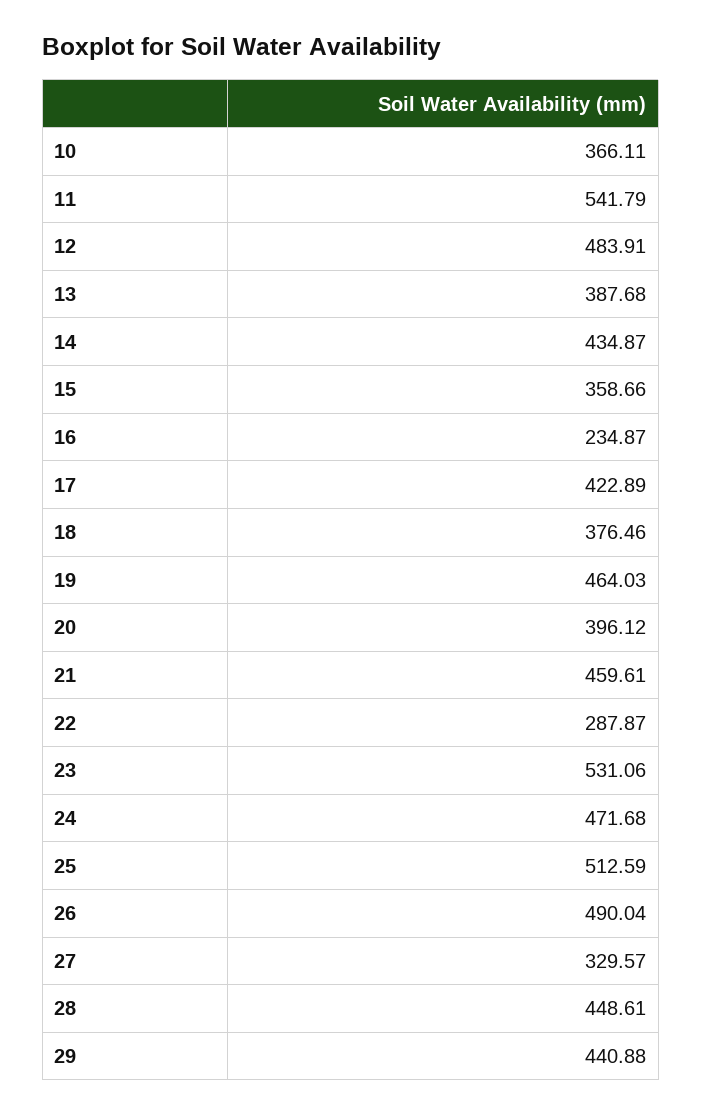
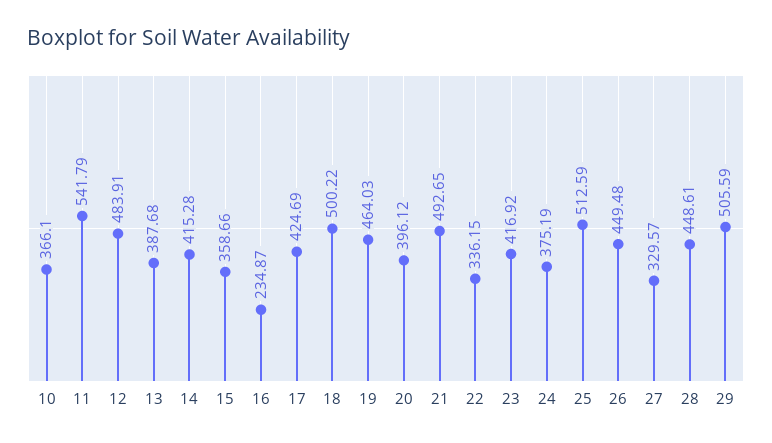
10: 366.11 -> 366.1
14: 434.87 -> 415.28
17: 422.89 -> 424.69
18: 376.46 -> 500.22
21: 459.61 -> 492.65
22: 287.87 -> 336.15
23: 531.06 -> 416.92
24: 471.68 -> 375.19
26: 490.04 -> 449.48
29: 440.88 -> 505.59

